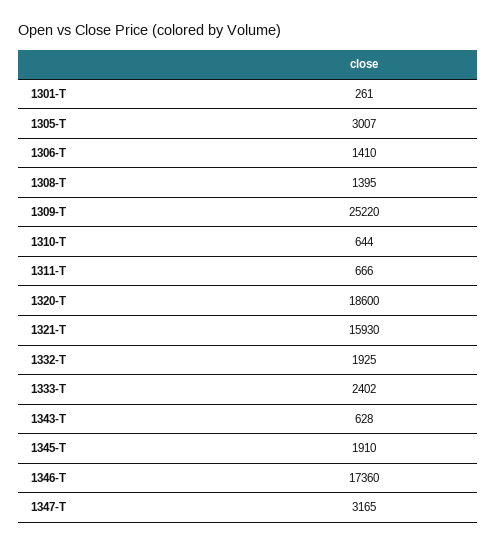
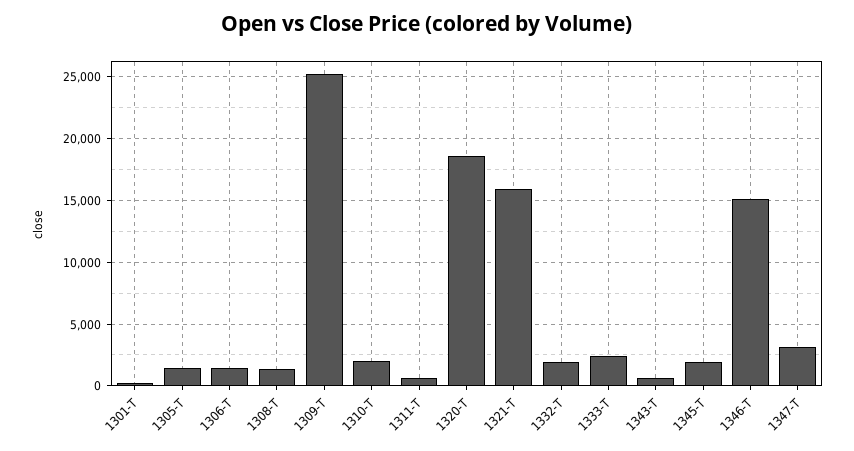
1305-T: 3007 -> 1500
1310-T: 644 -> 2000
1346-T: 17360 -> 15000

